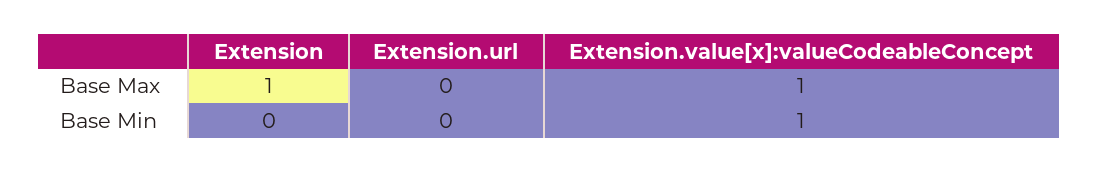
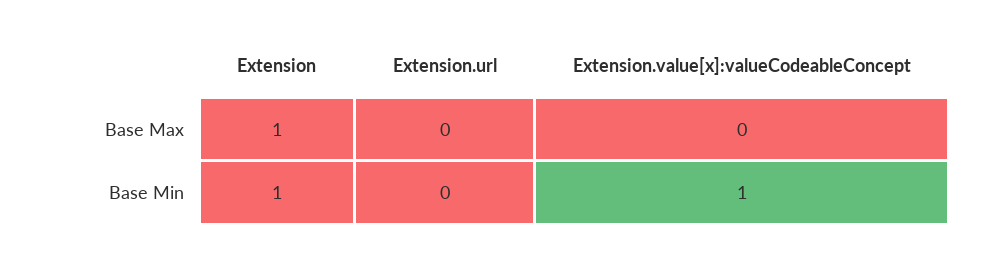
Extension.value[x]:valueCodeableConcept, Base Max: 1 -> 0
Extension, Base Min: 0 -> 1

